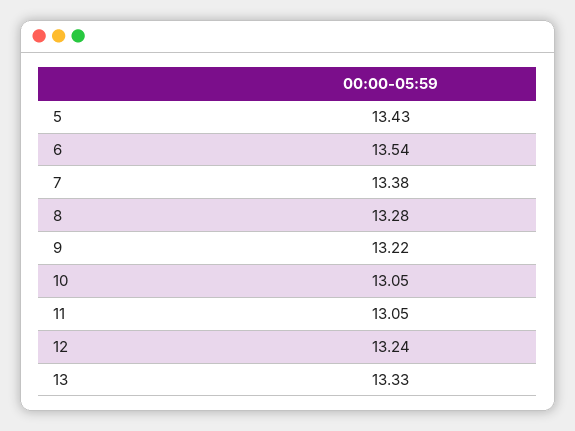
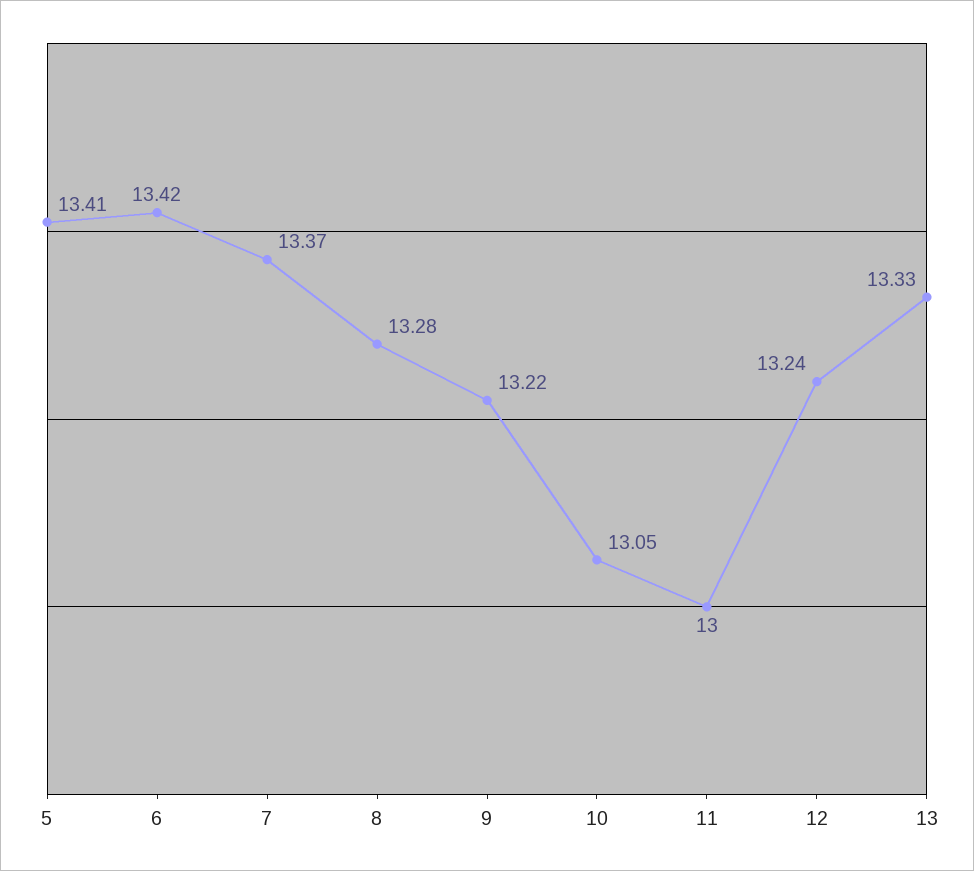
5: 13.43 -> 13.41
6: 13.54 -> 13.42
7: 13.38 -> 13.37
11: 13.05 -> 13

